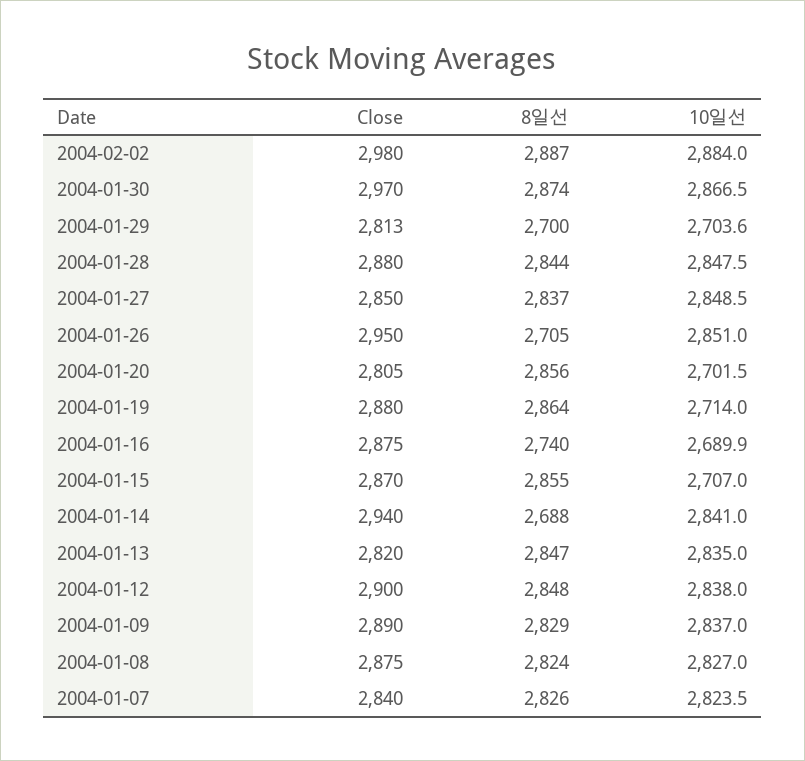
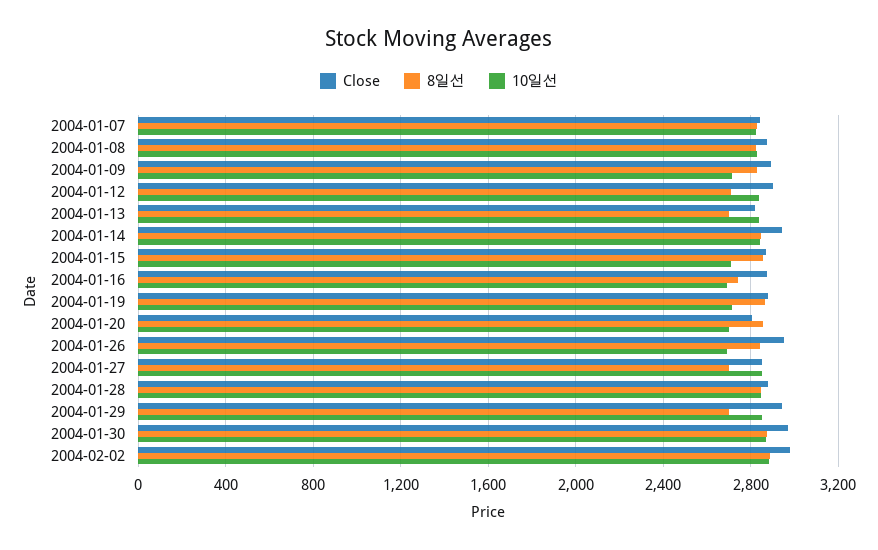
Close, 2004-01-29: 2813 -> 2950
10일선, 2004-01-29: 2703.6 -> 2850
8일선, 2004-01-27: 2837 -> 2700
8일선, 2004-01-26: 2705 -> 2850
10일선, 2004-01-26: 2851 -> 2700
8일선, 2004-01-14: 2688 -> 2850
8일선, 2004-01-13: 2847 -> 2700
8일선, 2004-01-12: 2848 -> 2700
10일선, 2004-01-09: 2837 -> 2700

